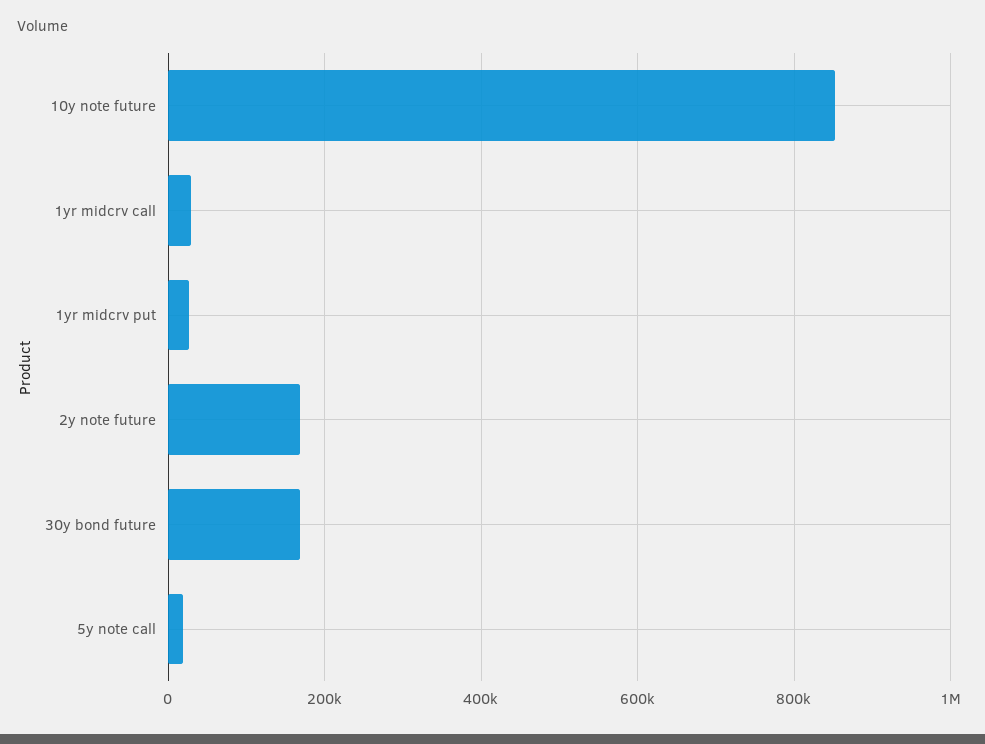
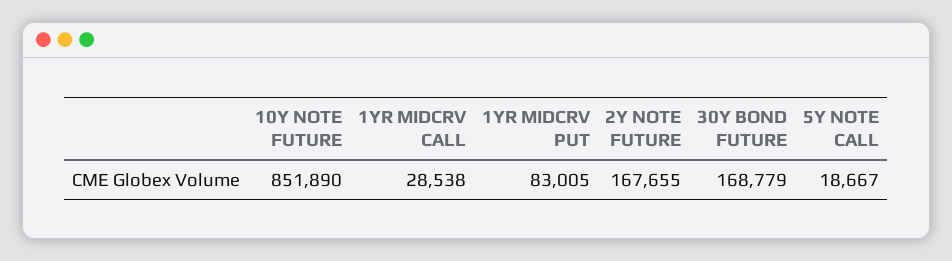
1yr midcrv put: 20000 -> 83005

